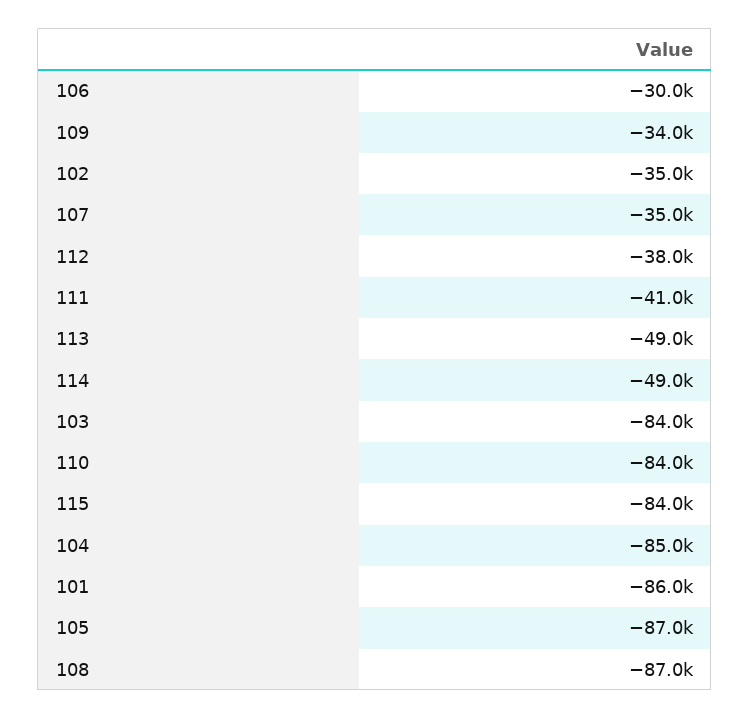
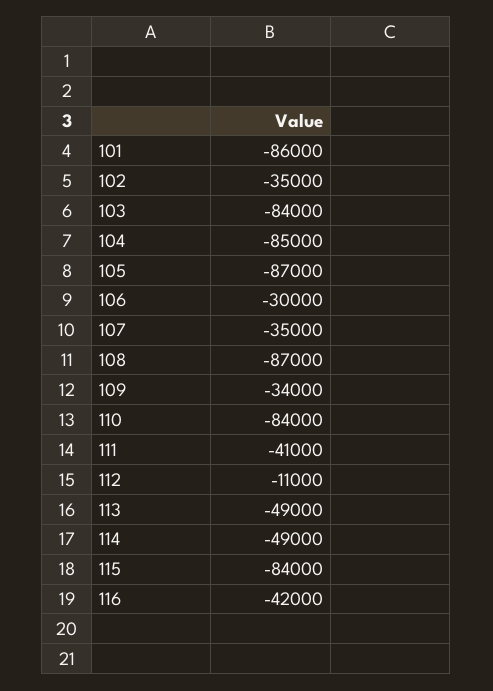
112: -38000 -> -11000
116: none -> -42000

